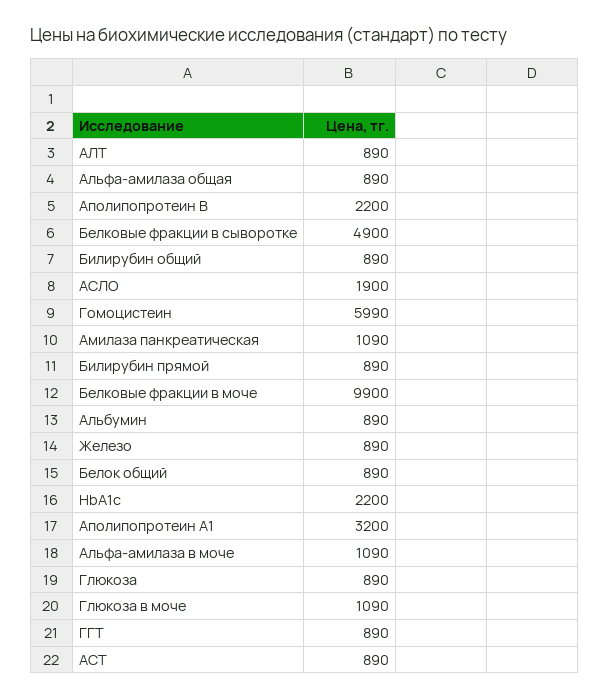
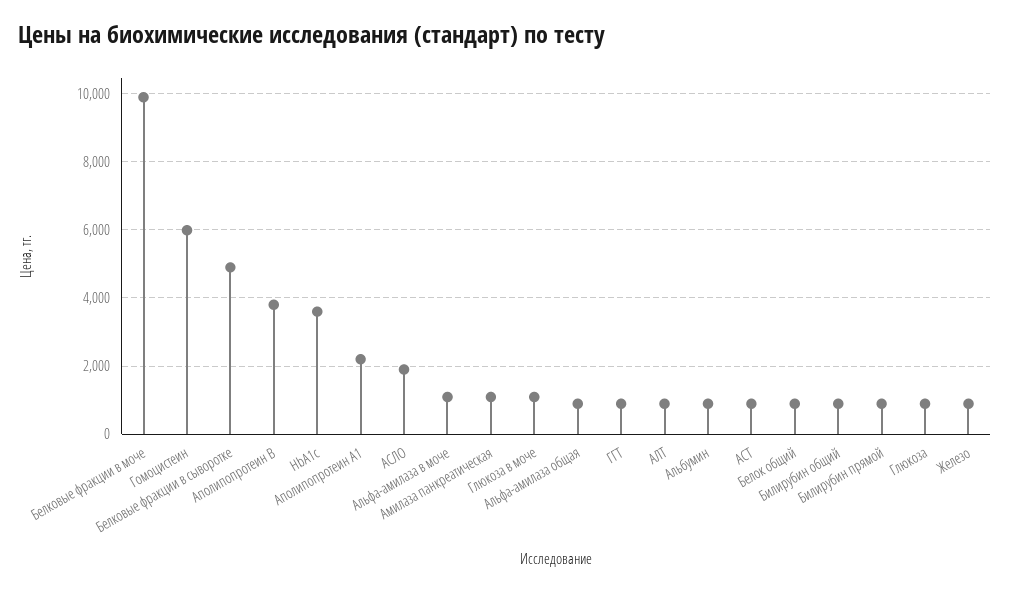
Аполипопротеин В: 2200 -> 3800
HbA1c: 2200 -> 3600
Аполипопротеин А1: 3200 -> 2200

